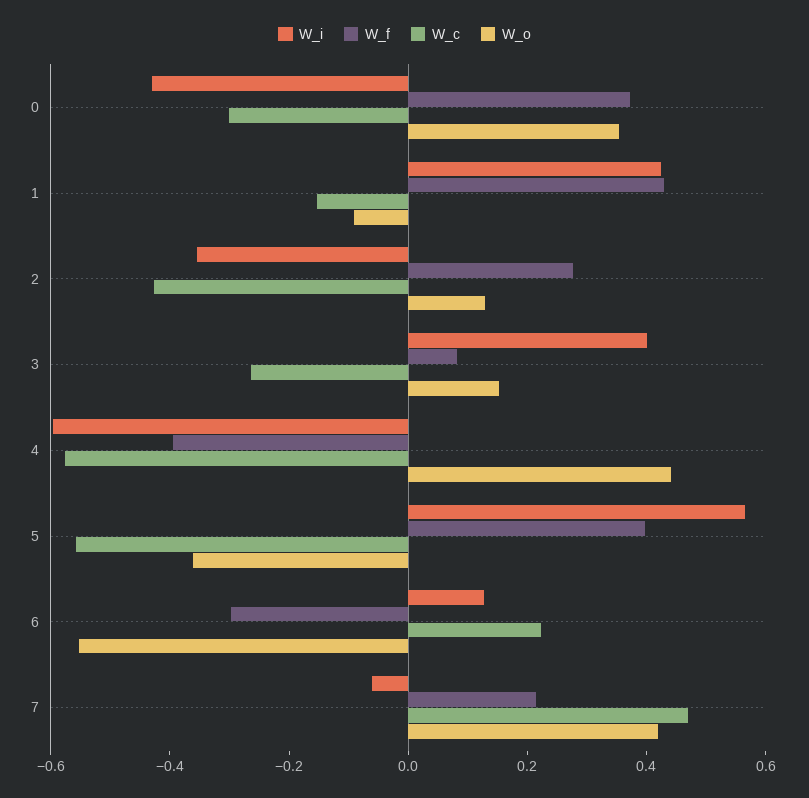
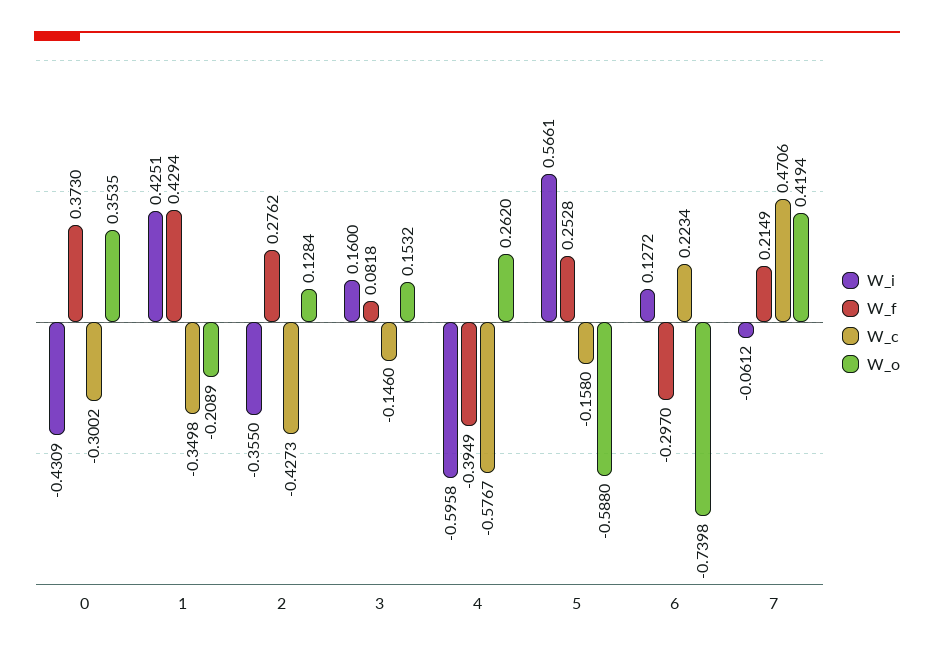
W_c, 1: -0.15 -> -0.3498
W_o, 1: -0.1 -> -0.2089
W_i, 3: 0.4 -> 0.16
W_c, 3: -0.25 -> -0.146
W_o, 4: 0.45 -> 0.262
W_f, 5: 0.4 -> 0.2528
W_c, 5: -0.55 -> -0.158
W_o, 5: -0.35 -> -0.588
W_o, 6: -0.55 -> -0.7398

